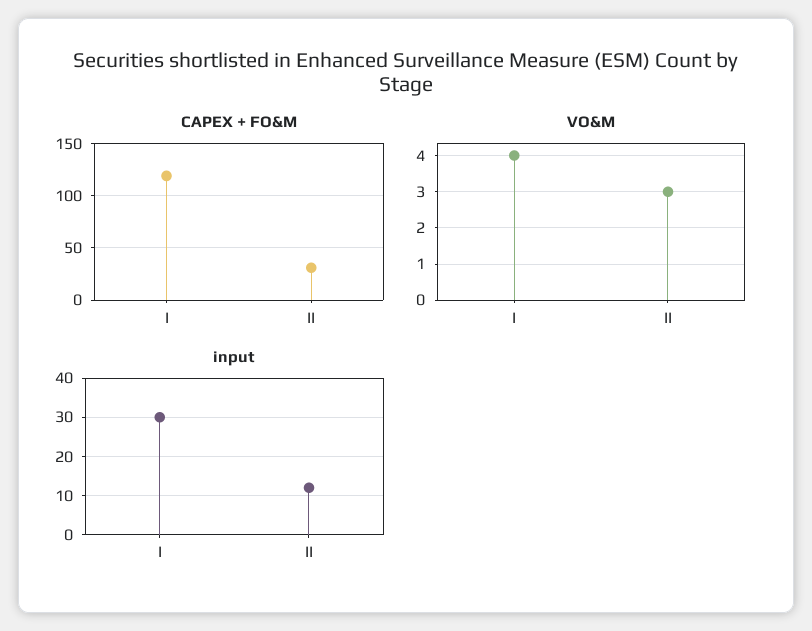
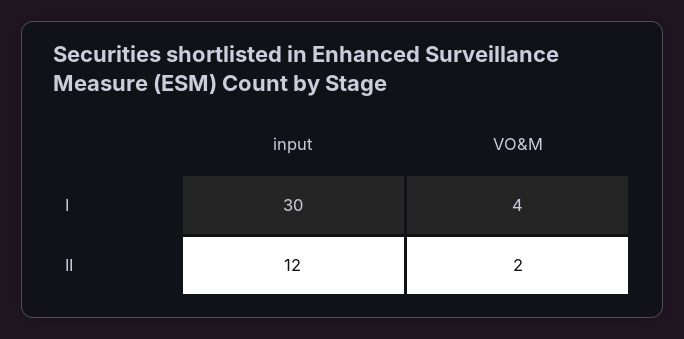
CAPEX + FO&M, I: 120 -> none
CAPEX + FO&M, II: 30 -> none
VO&M, II: 3 -> 2

